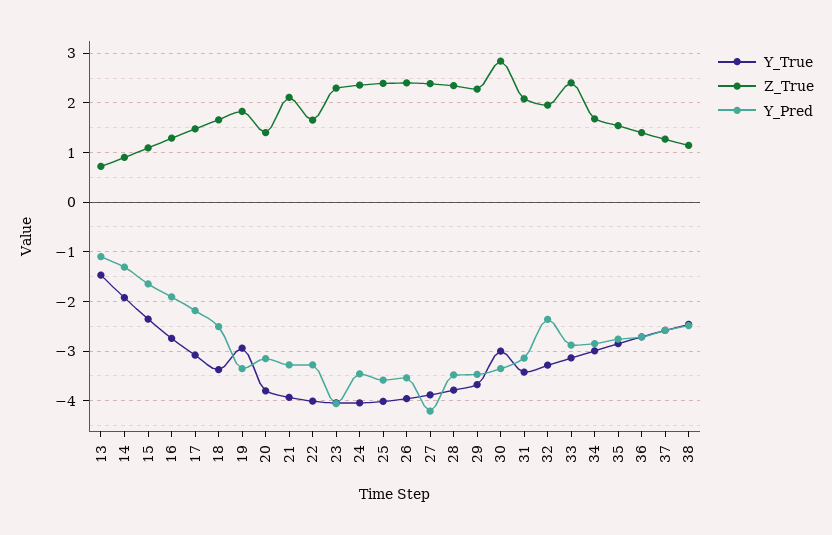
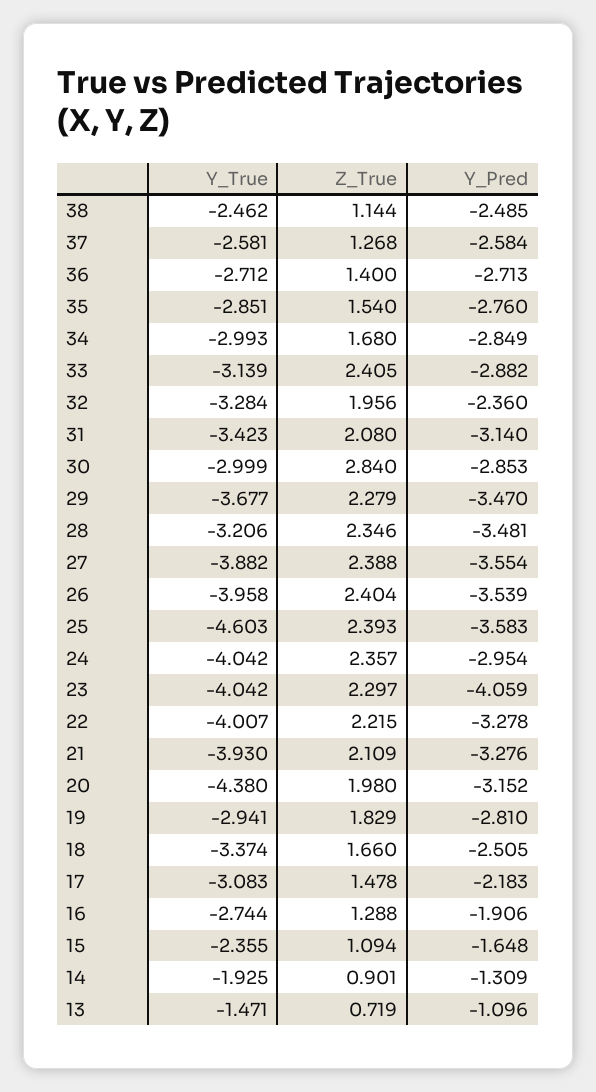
Y_Pred, 19: -3.4 -> -2.81
Y_True, 20: -3.8 -> -4.38
Z_True, 20: 1.4 -> 1.98
Z_True, 22: 1.6 -> 2.215
Y_Pred, 24: -3.4 -> -2.954
Y_True, 25: -4 -> -4.603
Y_Pred, 27: -4.2 -> -3.554
Y_True, 28: -3.8 -> -3.206
Y_Pred, 30: -3.4 -> -2.853

